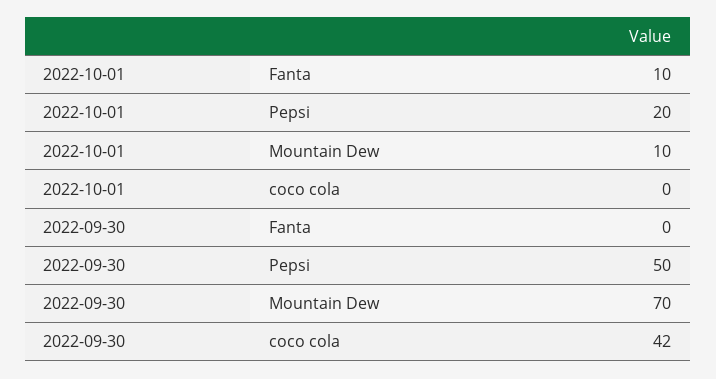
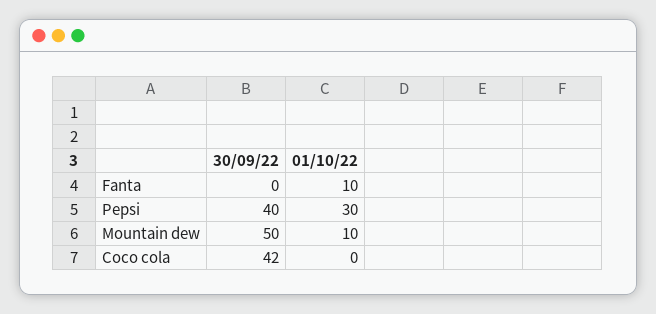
2022-10-01, Pepsi: 20 -> 30
2022-09-30, Pepsi: 50 -> 40
2022-09-30, Mountain Dew: 70 -> 50

